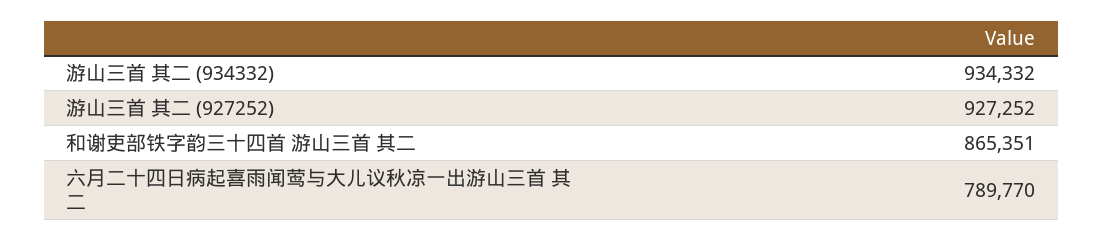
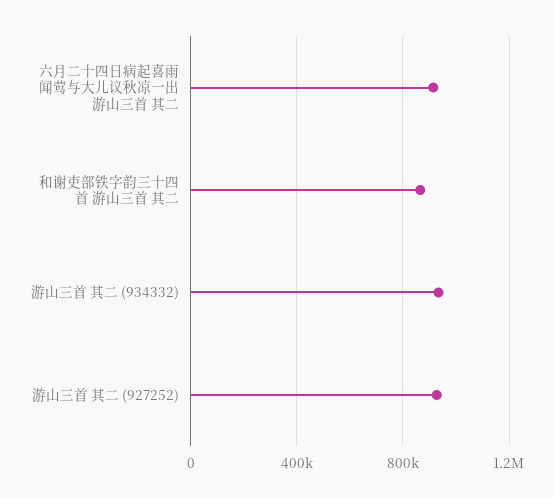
六月二十四日病起喜雨闻莺与大儿议秋凉一出游山三首 其二: 789770 -> 900000

